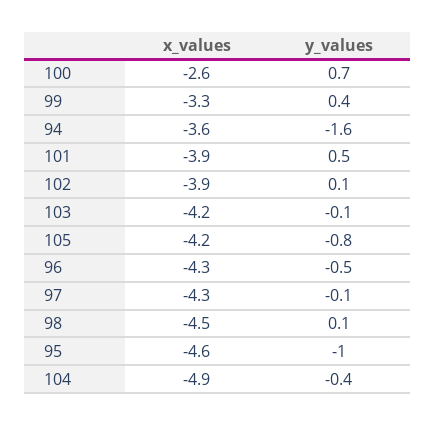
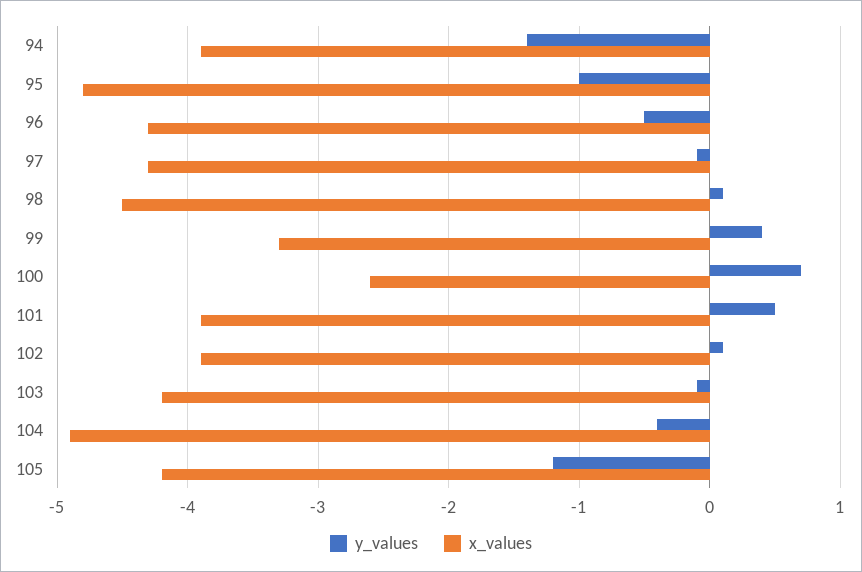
x_values, 94: -3.6 -> -3.9
y_values, 94: -1.6 -> -1.4
y_values, 105: -0.8 -> -1.2
x_values, 95: -4.6 -> -4.8

